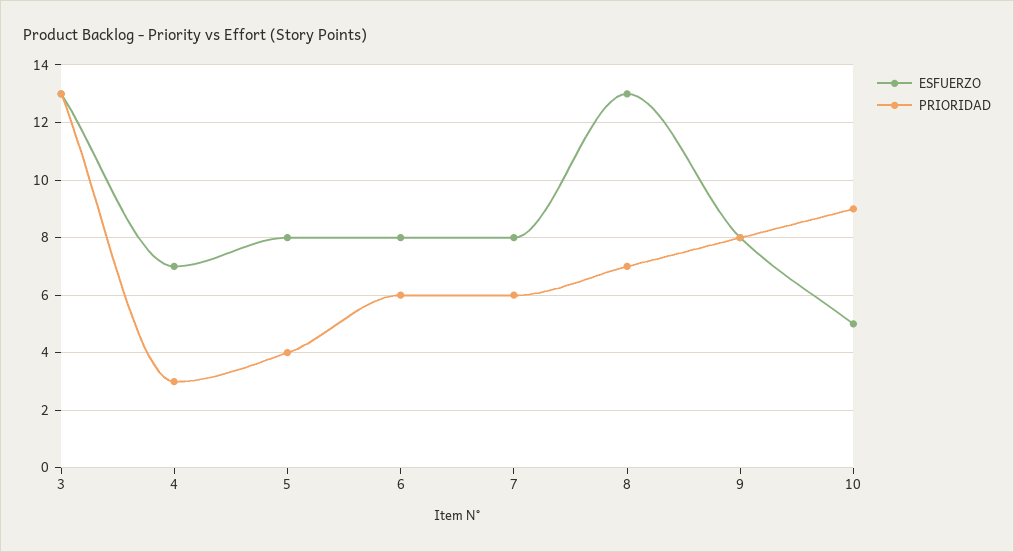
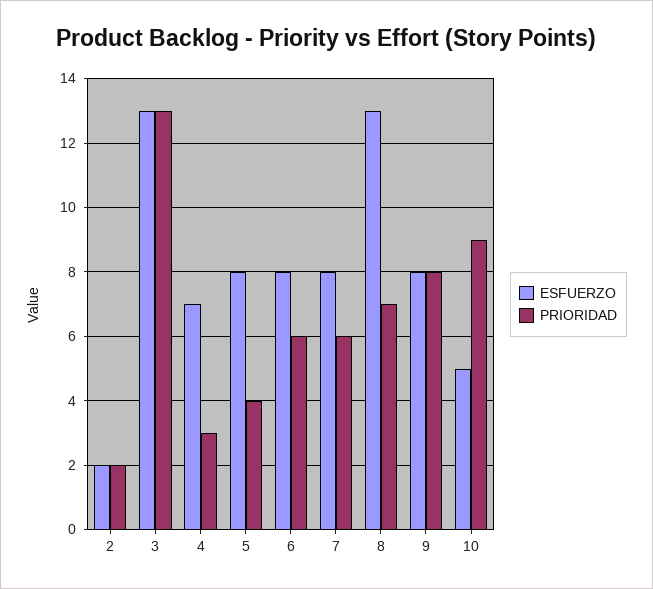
ESFUERZO, 2: none -> 2
PRIORIDAD, 2: none -> 2

